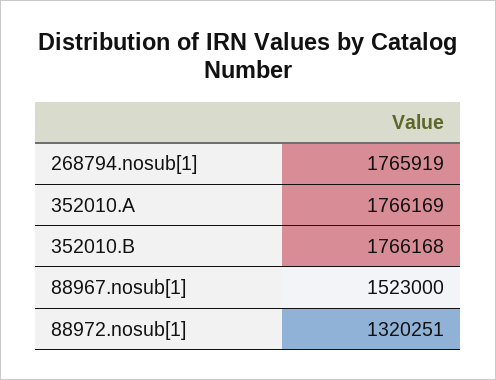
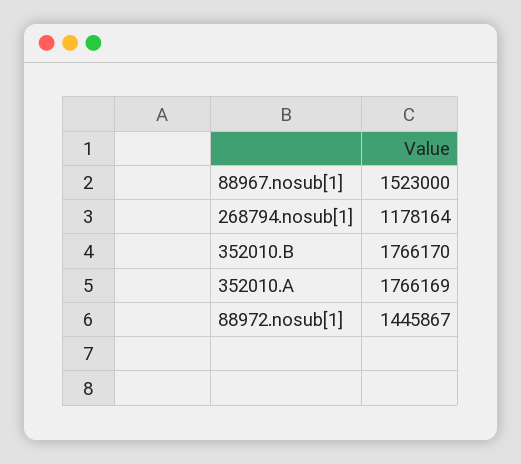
268794.nosub[1]: 1765919 -> 1178164
352010.B: 1766168 -> 1766170
88972.nosub[1]: 1320251 -> 1445867

